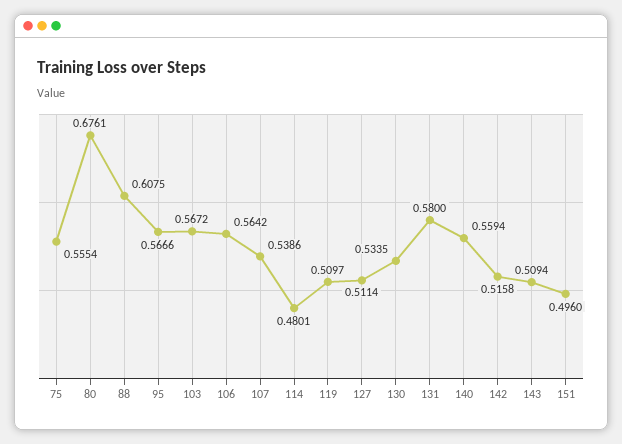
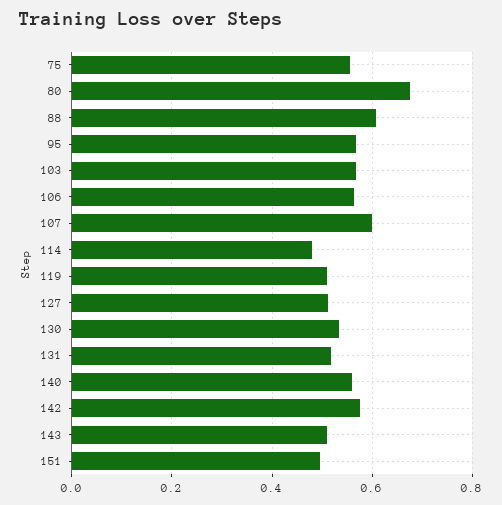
107: 0.5386 -> 0.6
131: 0.58 -> 0.52
142: 0.5158 -> 0.58

